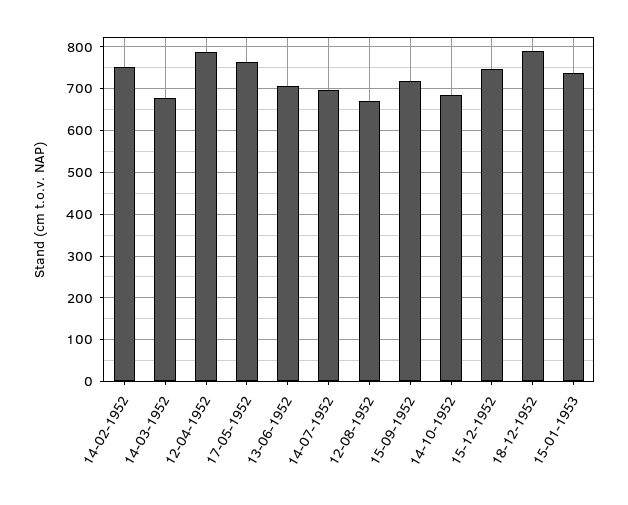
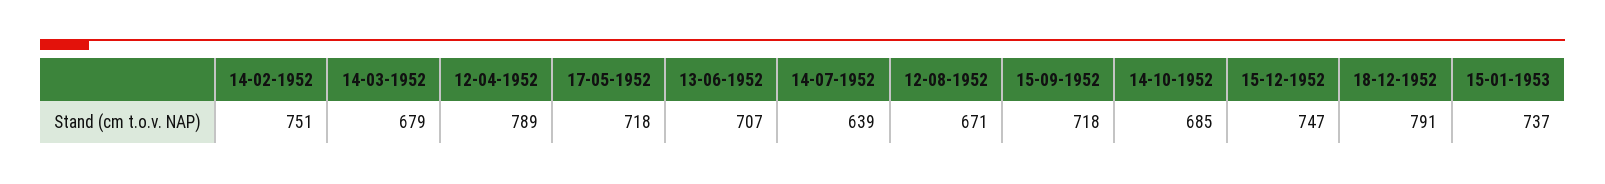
17-05-1952: 760 -> 718
14-07-1952: 700 -> 639

